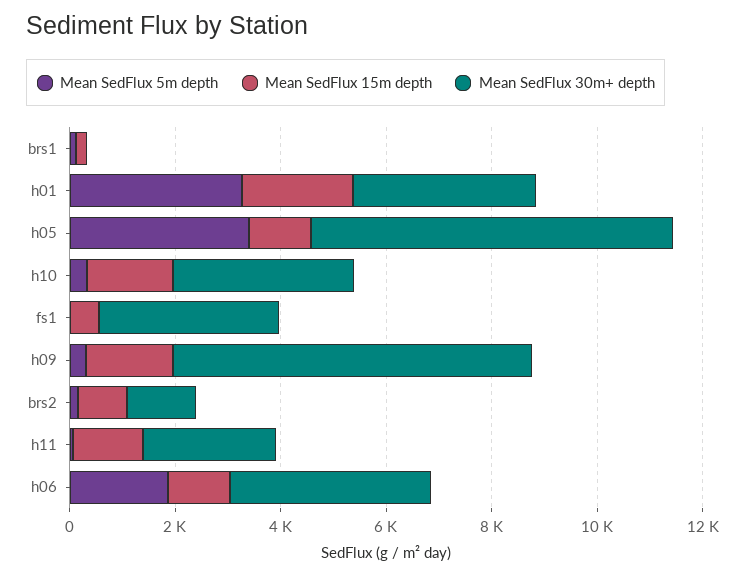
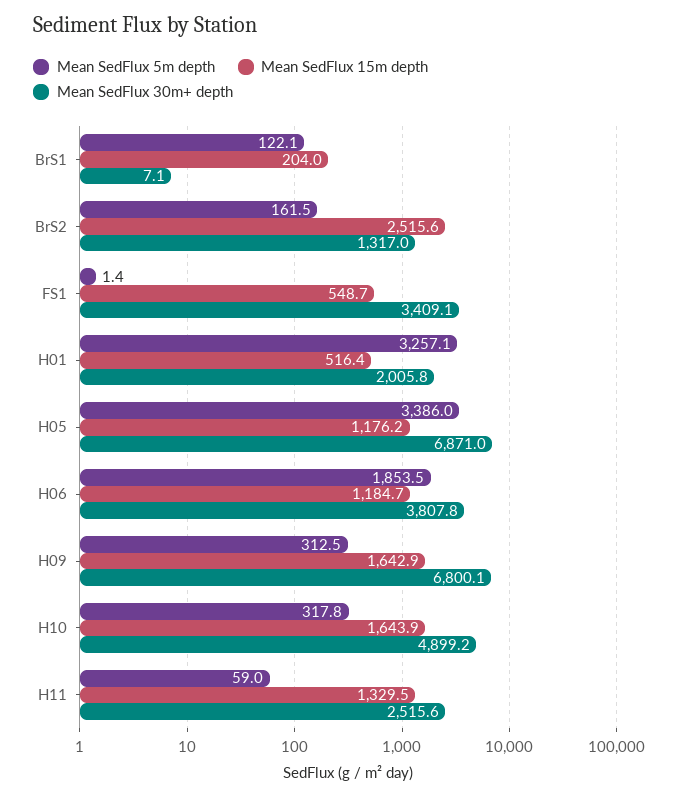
Mean SedFlux 15m depth, h01: 2000 -> 516.4
Mean SedFlux 30m+ depth, h01: 3500 -> 2005.8
Mean SedFlux 30m+ depth, h10: 3500 -> 4899.2
Mean SedFlux 15m depth, brs2: 1000 -> 2515.6

